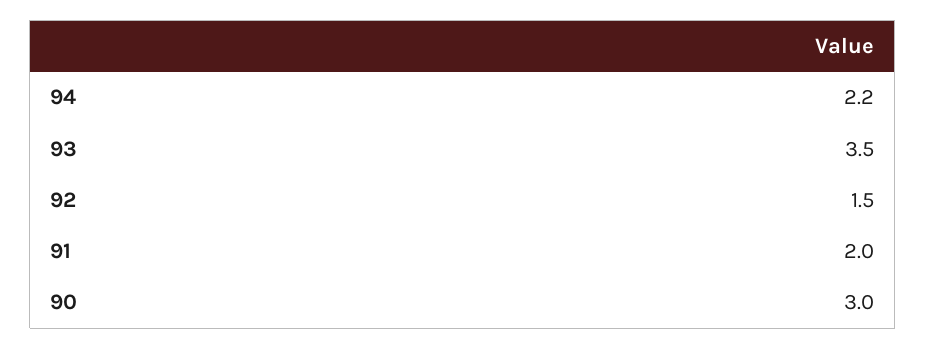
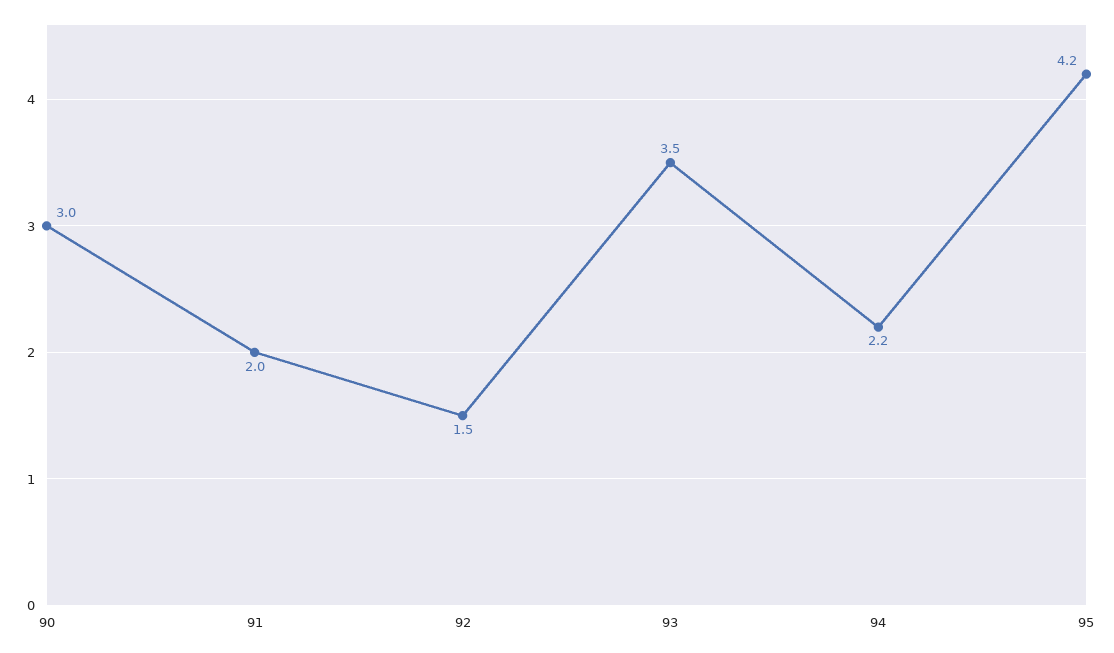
95: none -> 4.2

